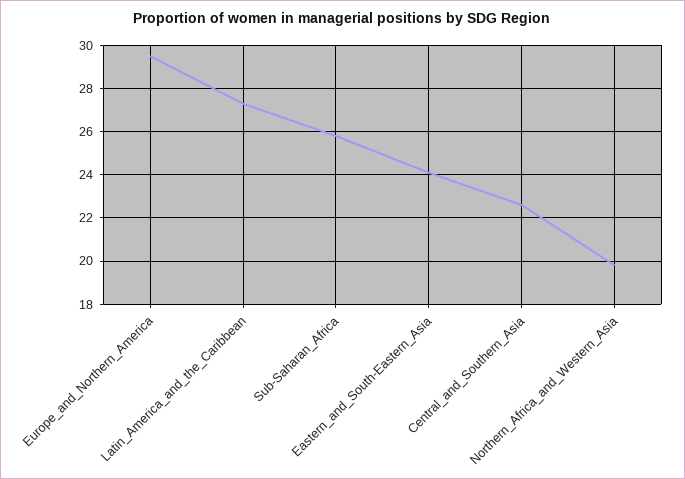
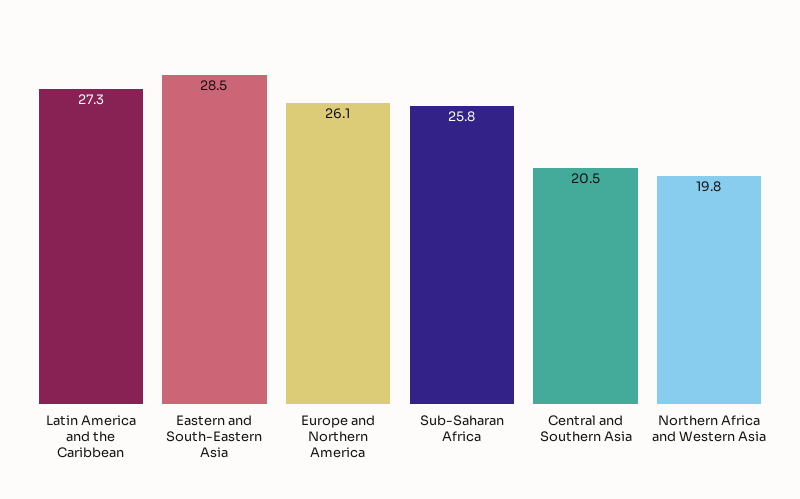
Europe_and_Northern_America: 29.5 -> 26.1
Eastern_and_South-Eastern_Asia: 24 -> 28.5
Central_and_Southern_Asia: 22.5 -> 20.5

